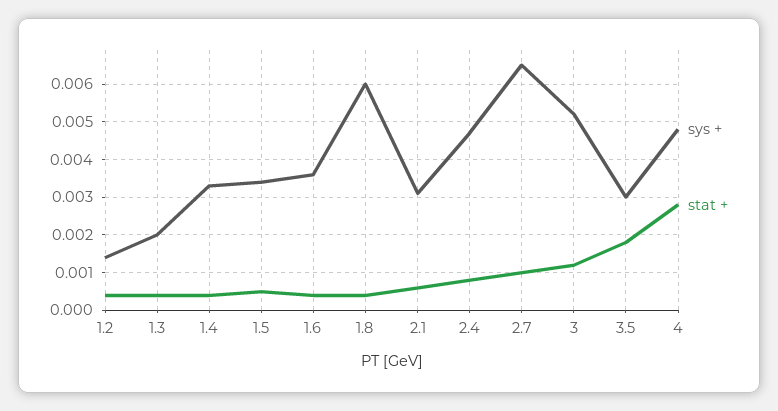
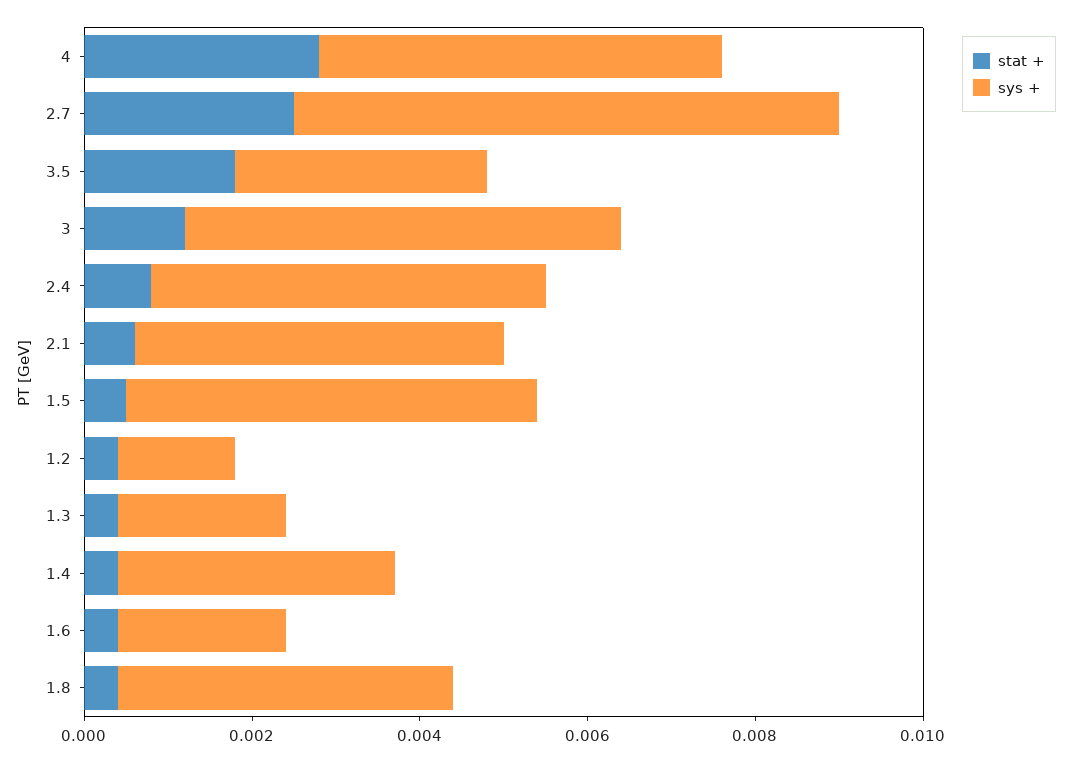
sys +, 1.5: 0.0035 -> 0.005
sys +, 1.6: 0.0035 -> 0.002
sys +, 1.8: 0.006 -> 0.004
sys +, 2.1: 0.003 -> 0.0045
stat +, 2.7: 0.001 -> 0.0025

